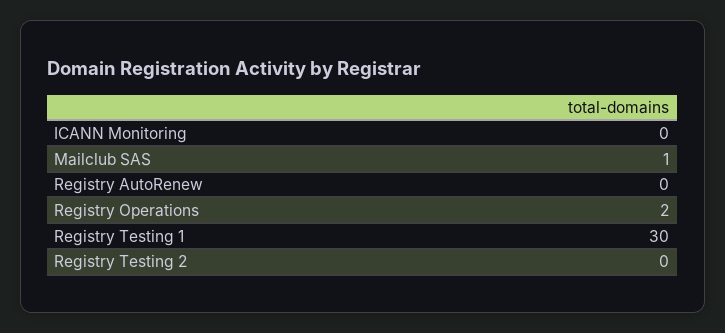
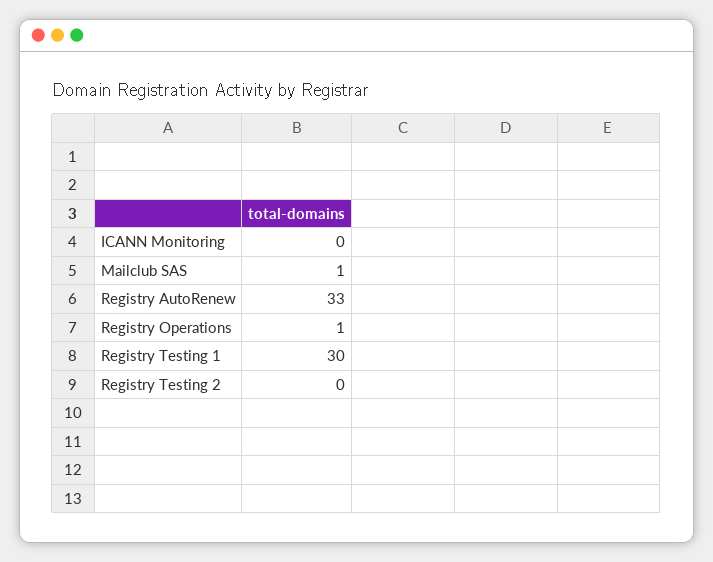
Registry AutoRenew: 0 -> 33
Registry Operations: 2 -> 1

